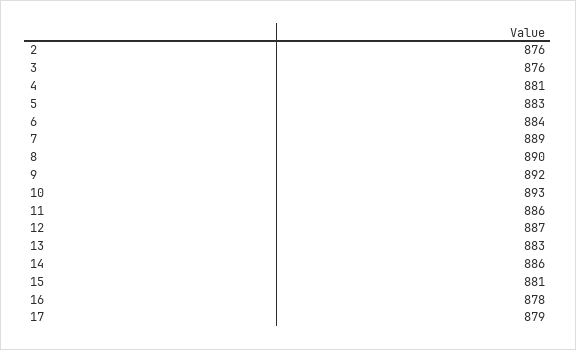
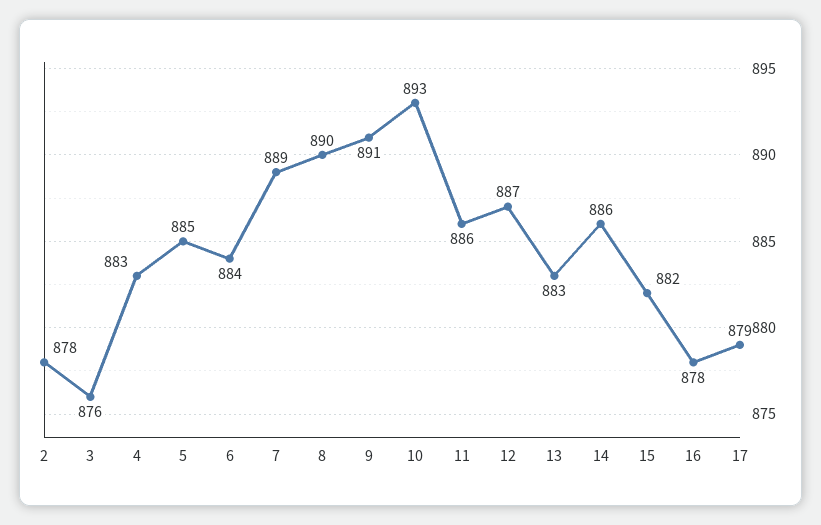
2: 876 -> 878
4: 881 -> 883
5: 883 -> 885
9: 892 -> 891
15: 881 -> 882

